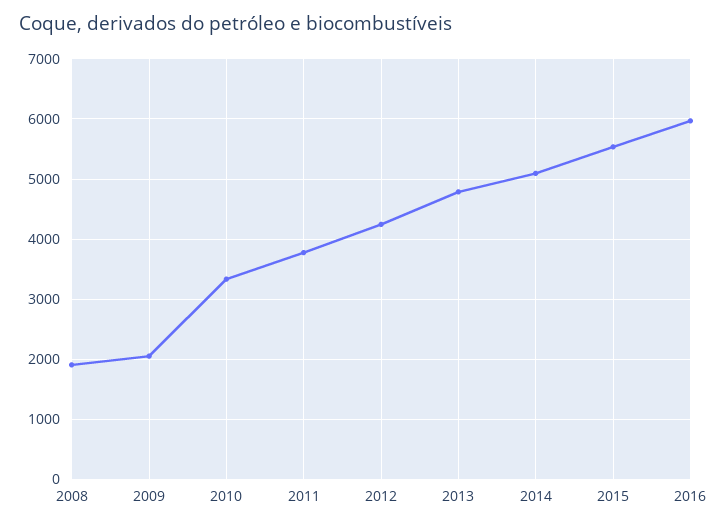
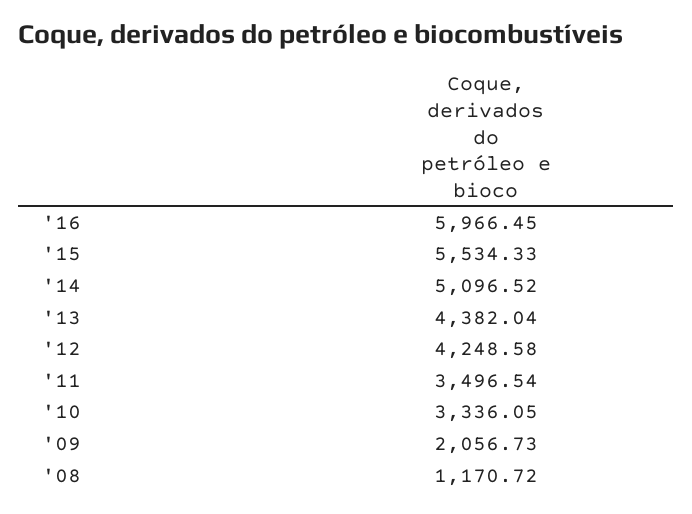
2008: 1900 -> 1170.72
2011: 3800 -> 3496.54
2013: 4800 -> 4382.04

